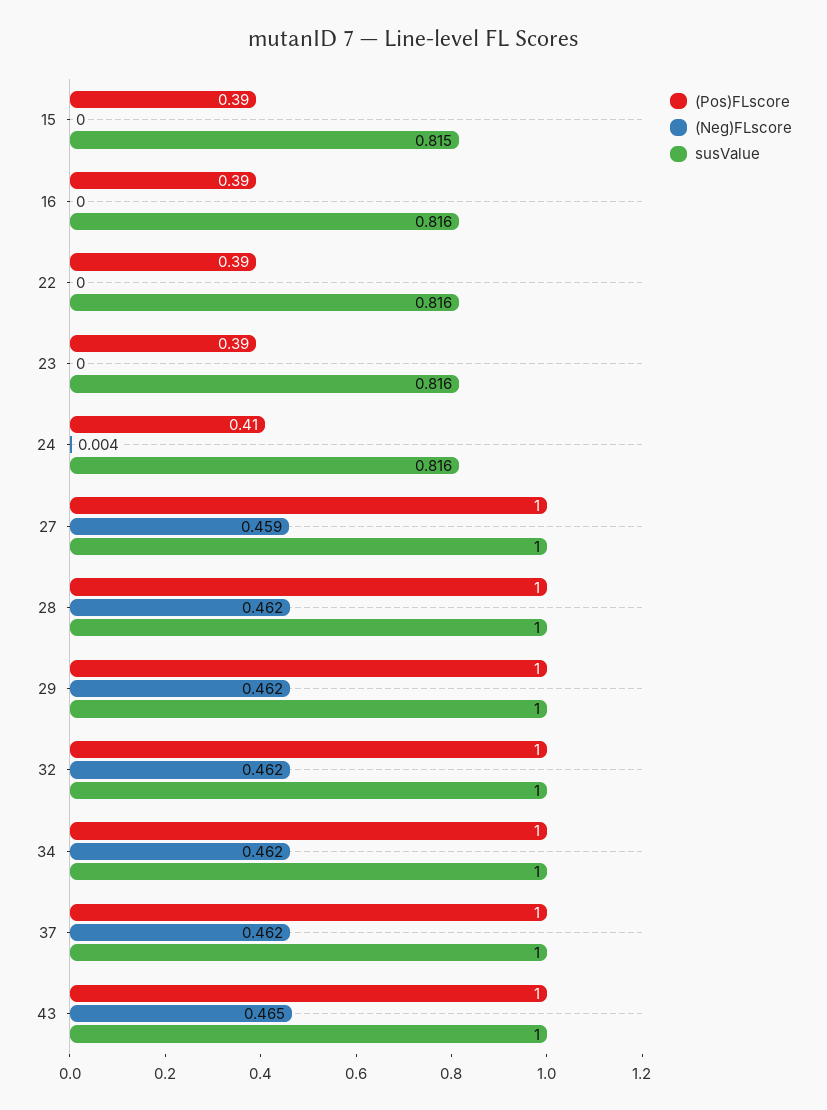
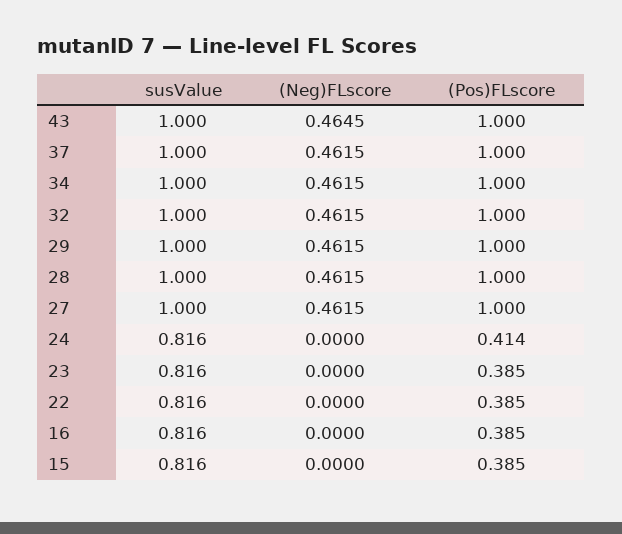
susValue, 15: 0.815 -> 0.816
(Neg)FLscore, 24: 0.004 -> 0
(Neg)FLscore, 27: 0.459 -> 0.4615

